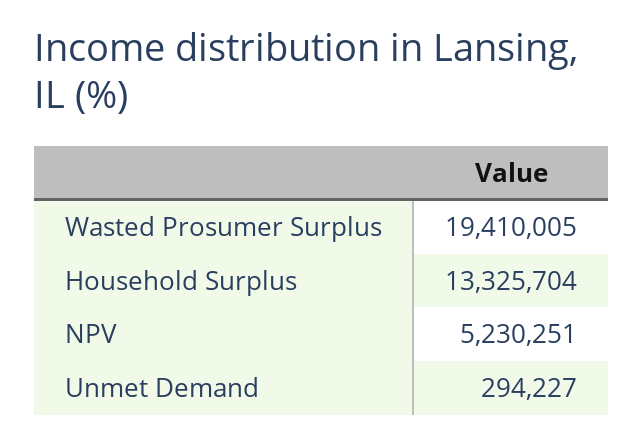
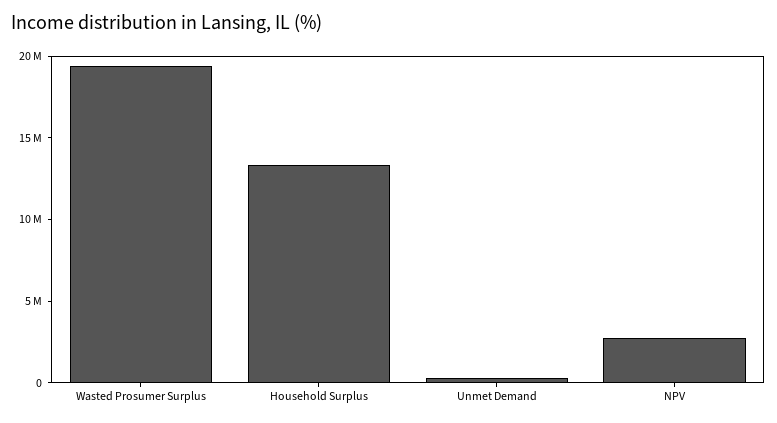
NPV: 5230251 -> 3000000

